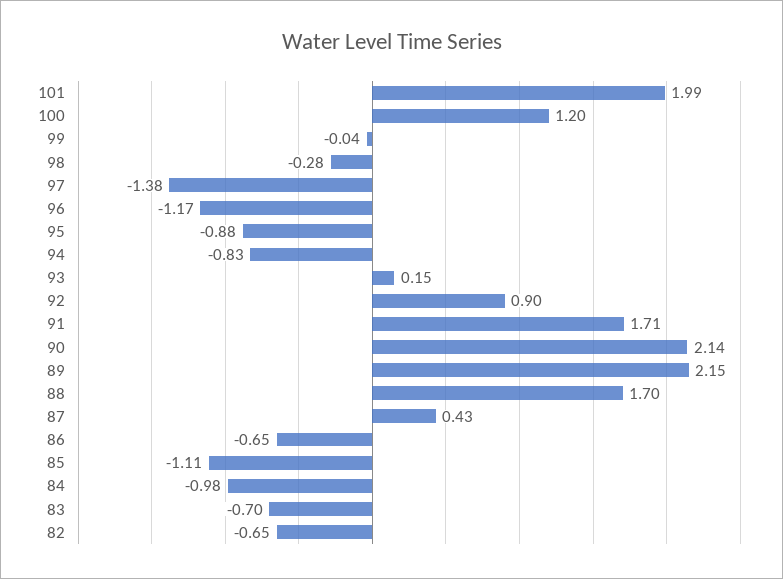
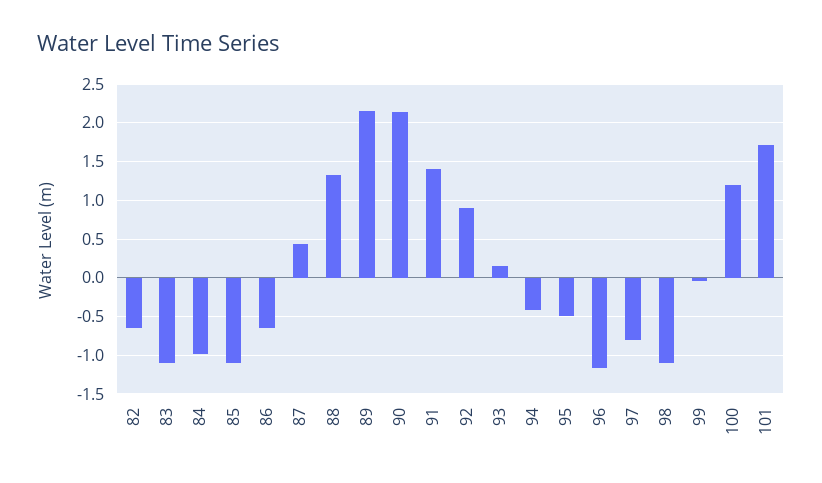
101: 1.99 -> 1.7
98: -0.28 -> -1.1
97: -1.38 -> -0.8
95: -0.88 -> -0.5
94: -0.83 -> -0.4
91: 1.71 -> 1.4
88: 1.7 -> 1.3
83: -0.7 -> -1.1

